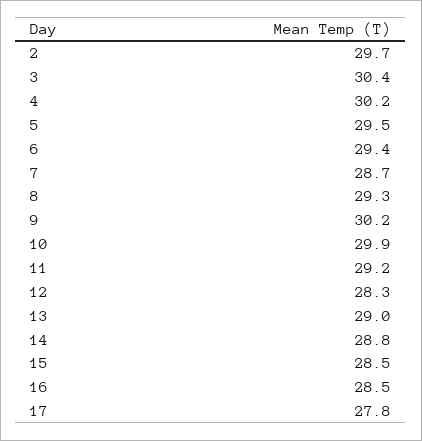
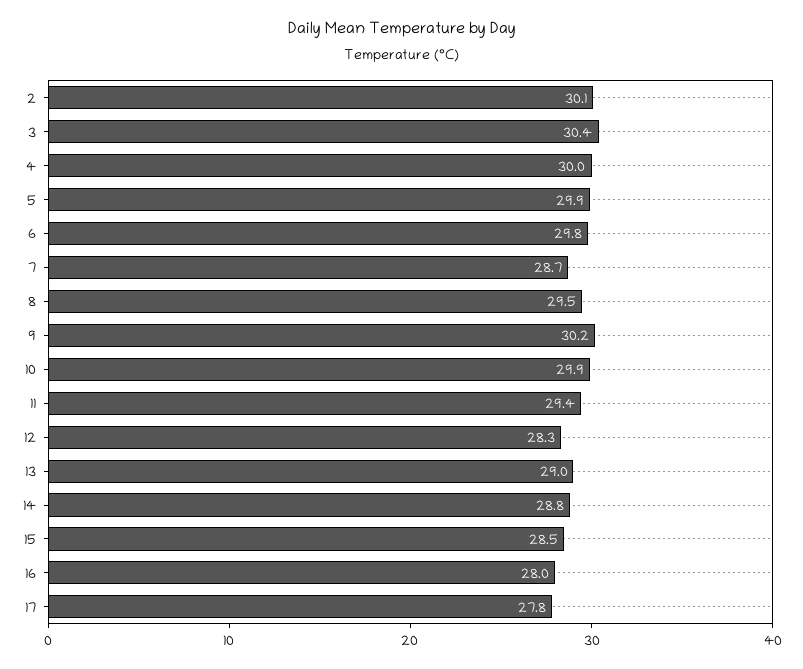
2: 29.7 -> 30.1
4: 30.2 -> 30
5: 29.5 -> 29.9
6: 29.4 -> 29.8
8: 29.3 -> 29.5
11: 29.2 -> 29.4
16: 28.5 -> 28

